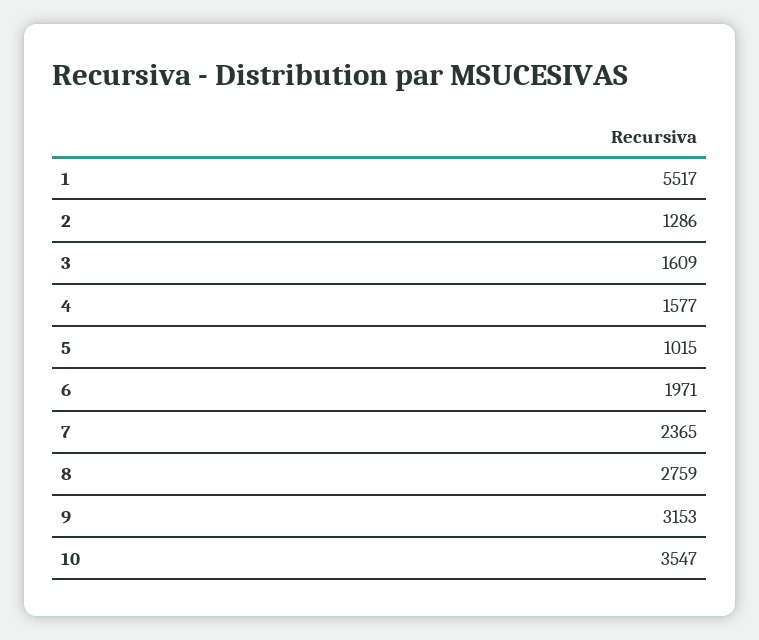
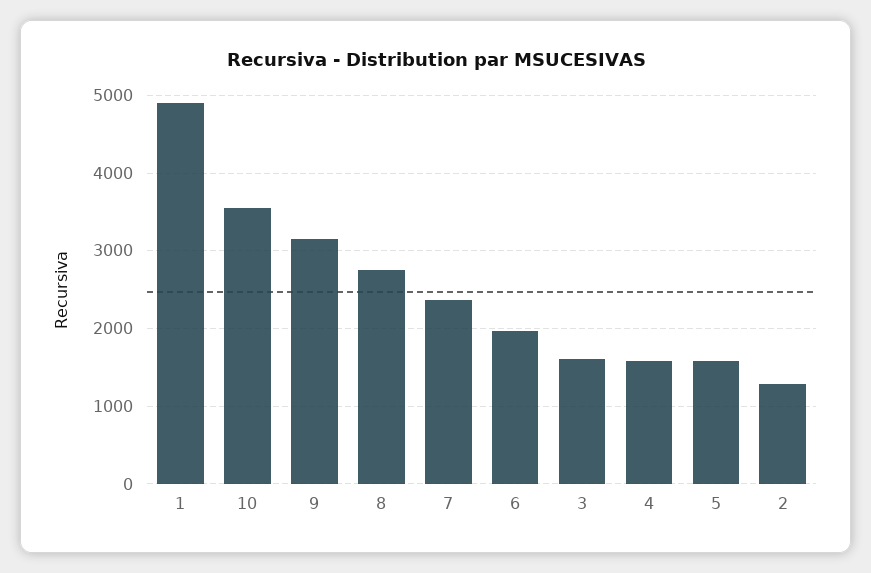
1: 5517 -> 4900
5: 1015 -> 1600

